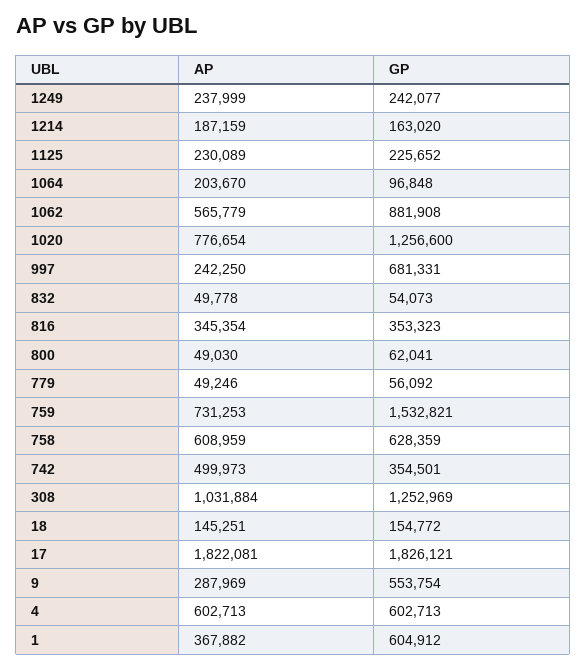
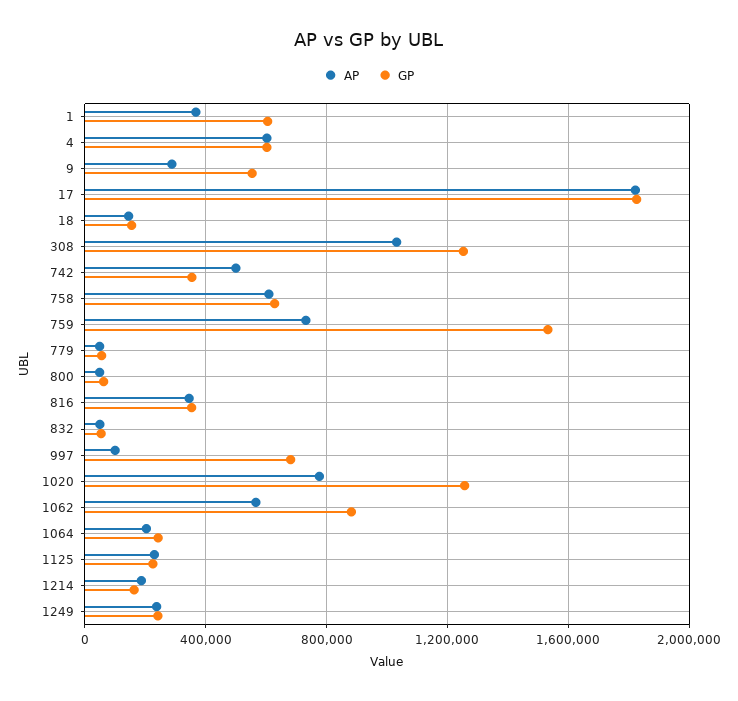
GP, 1064: 96848 -> 250000
AP, 997: 242250 -> 100000

